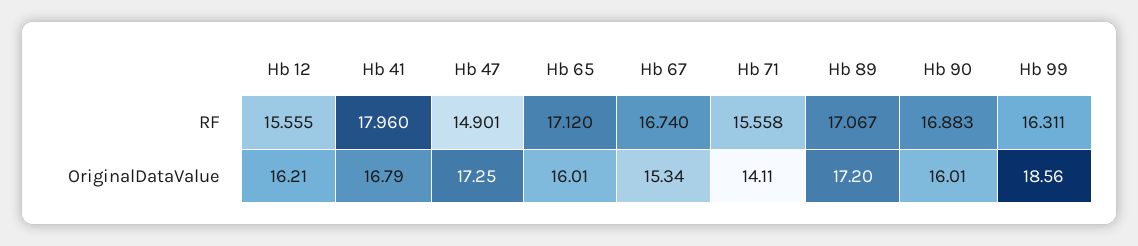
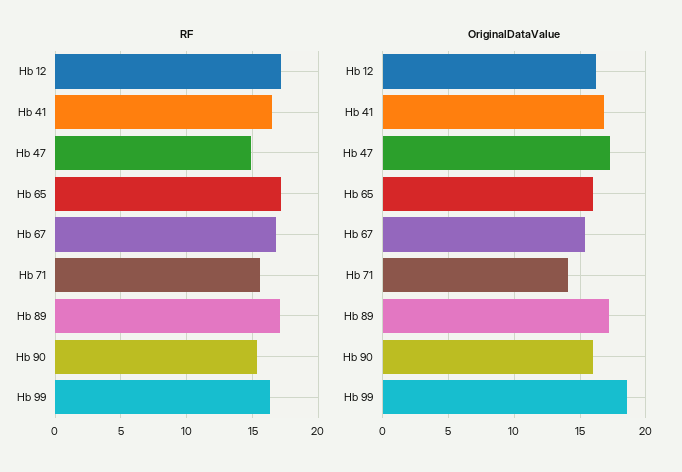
RF, Hb 12: 15.555 -> 17
RF, Hb 41: 17.96 -> 16.5
RF, Hb 90: 16.883 -> 15.5

